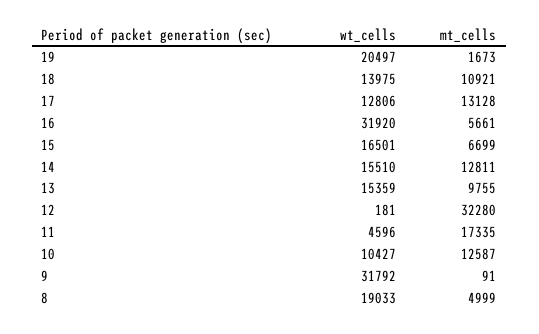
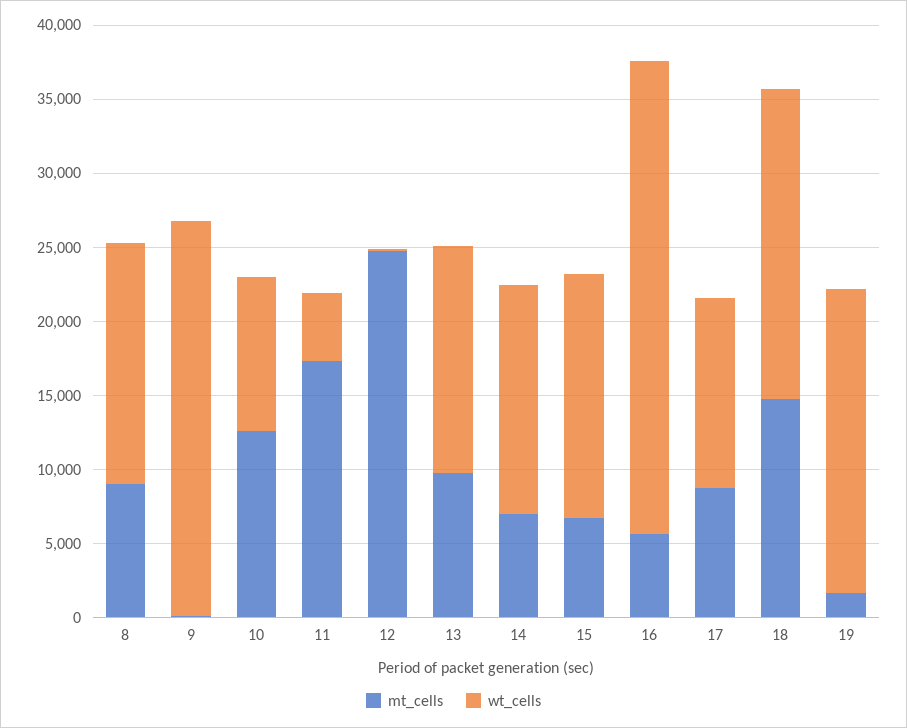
wt_cells, 18: 13975 -> 21000
mt_cells, 18: 10921 -> 15000
mt_cells, 17: 13128 -> 9000
mt_cells, 14: 12811 -> 7000
mt_cells, 12: 32280 -> 25000
wt_cells, 9: 31792 -> 27000
wt_cells, 8: 19033 -> 16000
mt_cells, 8: 4999 -> 9000

